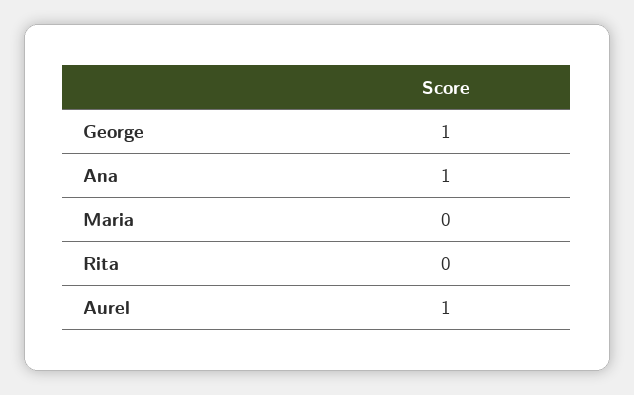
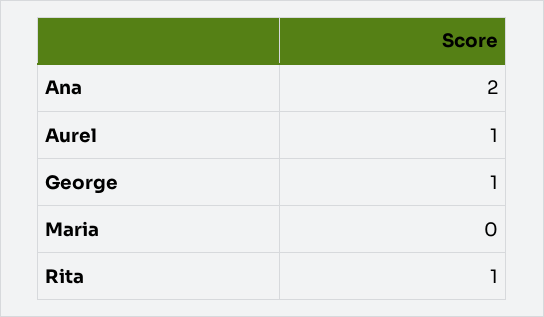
Ana: 1 -> 2
Rita: 0 -> 1

